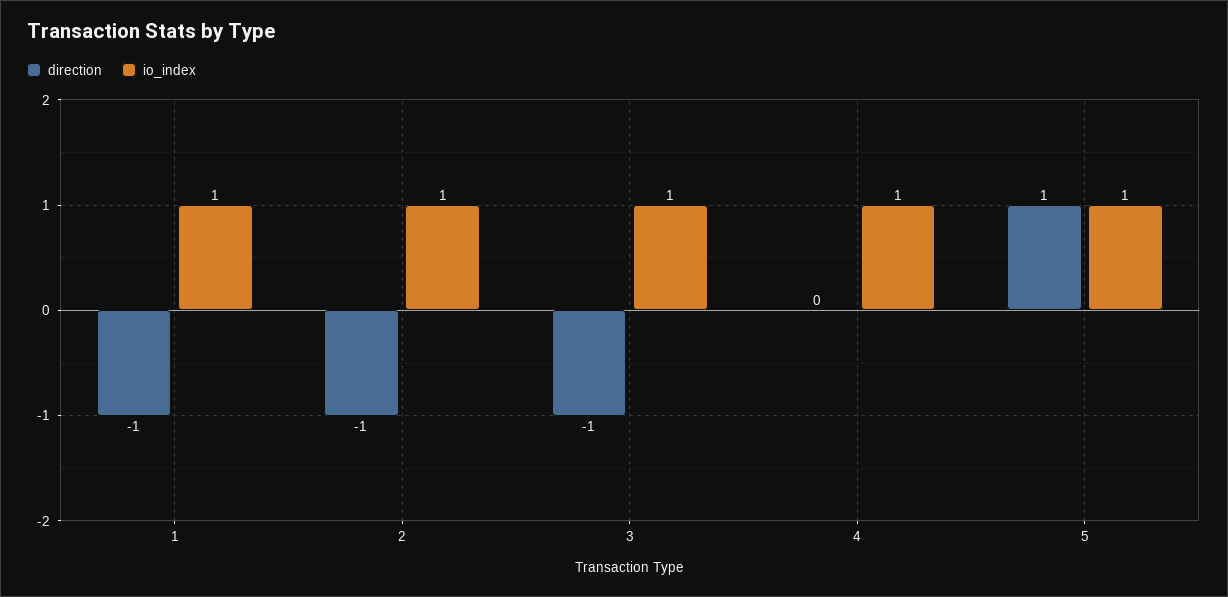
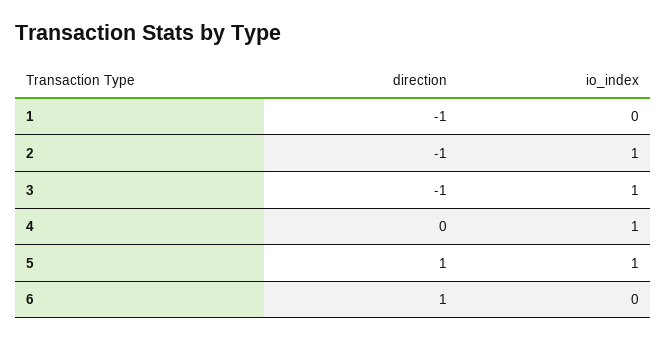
io_index, 1: 1 -> 0
direction, 6: none -> 1
io_index, 6: none -> 0

